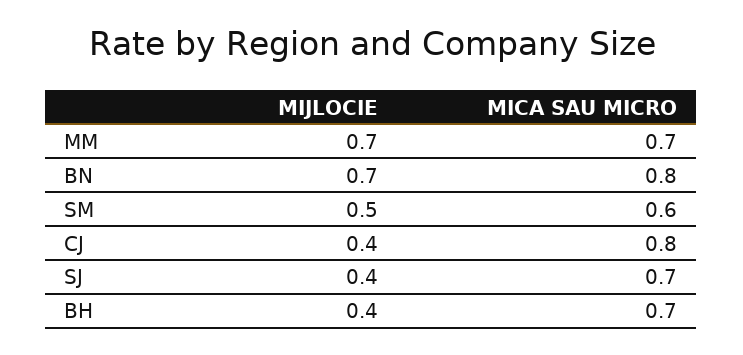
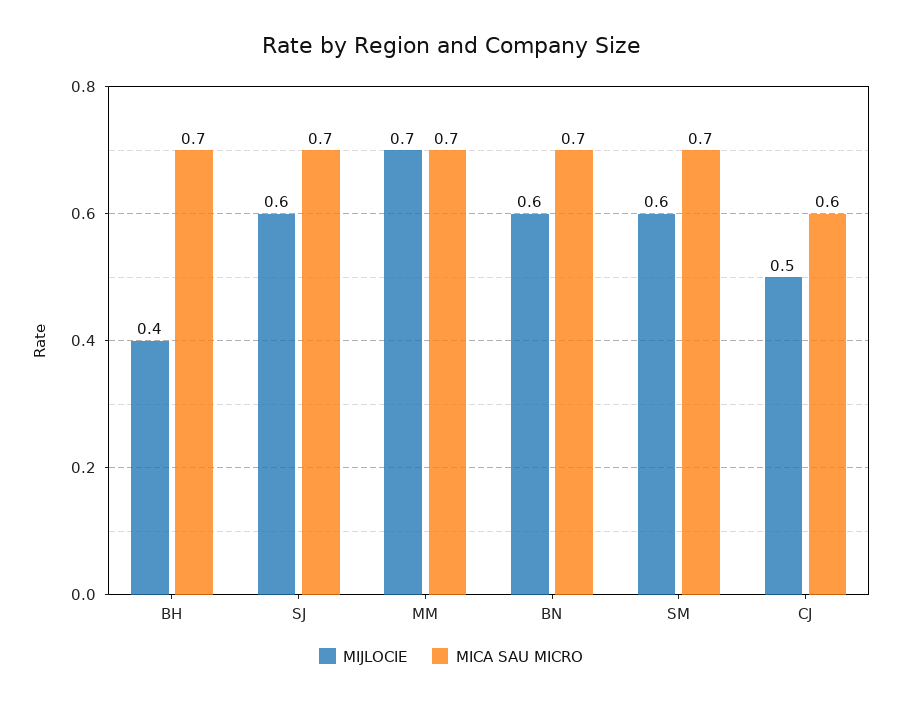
MIJLOCIE, BN: 0.7 -> 0.6
MICA SAU MICRO, BN: 0.8 -> 0.7
MIJLOCIE, SM: 0.5 -> 0.6
MICA SAU MICRO, SM: 0.6 -> 0.7
MIJLOCIE, CJ: 0.4 -> 0.5
MICA SAU MICRO, CJ: 0.8 -> 0.6
MIJLOCIE, SJ: 0.4 -> 0.6

